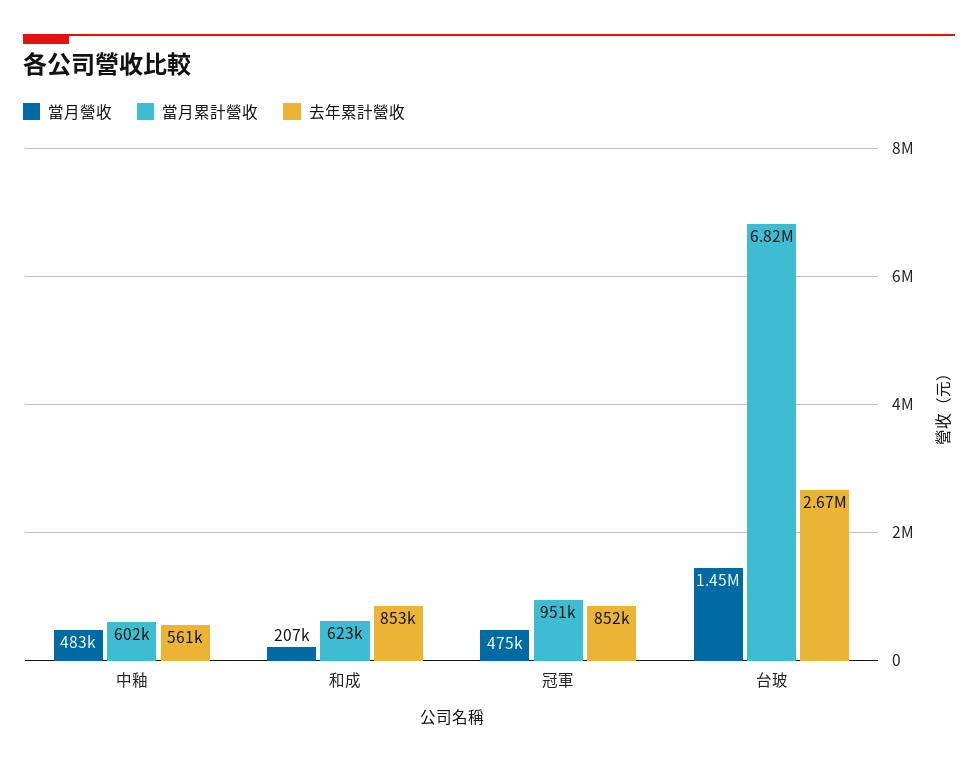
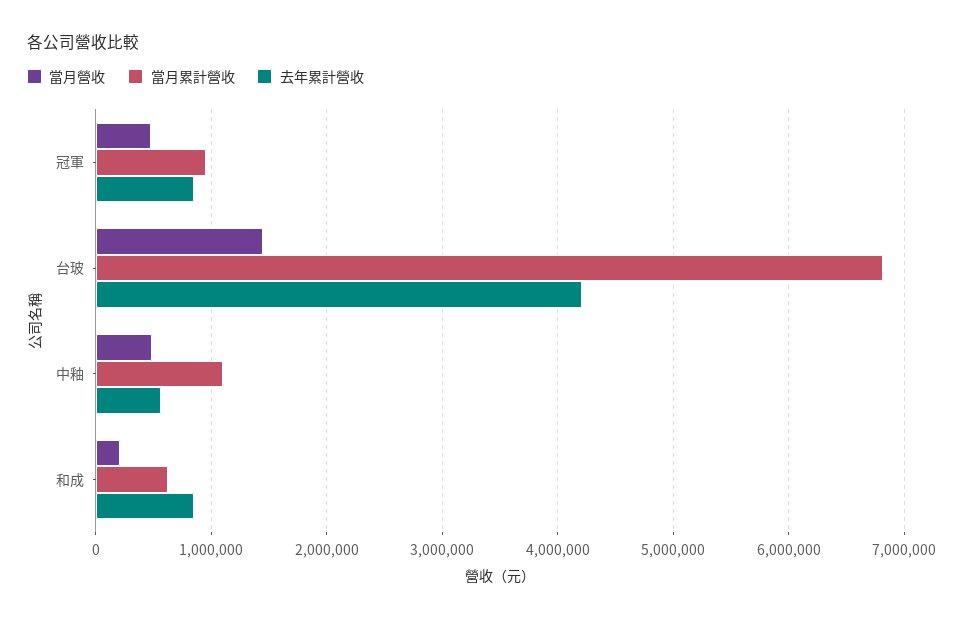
當月累計營收, 中釉: 602000 -> 1100000
去年累計營收, 台玻: 2670000 -> 4200000

